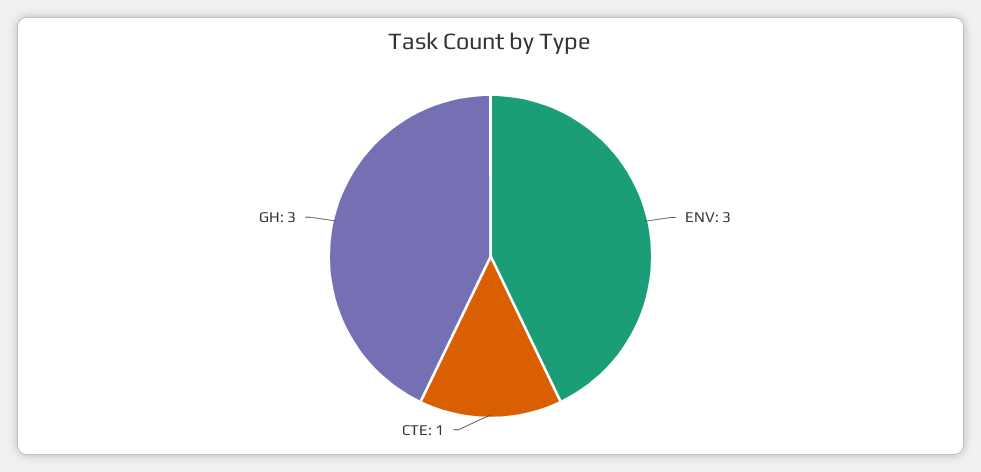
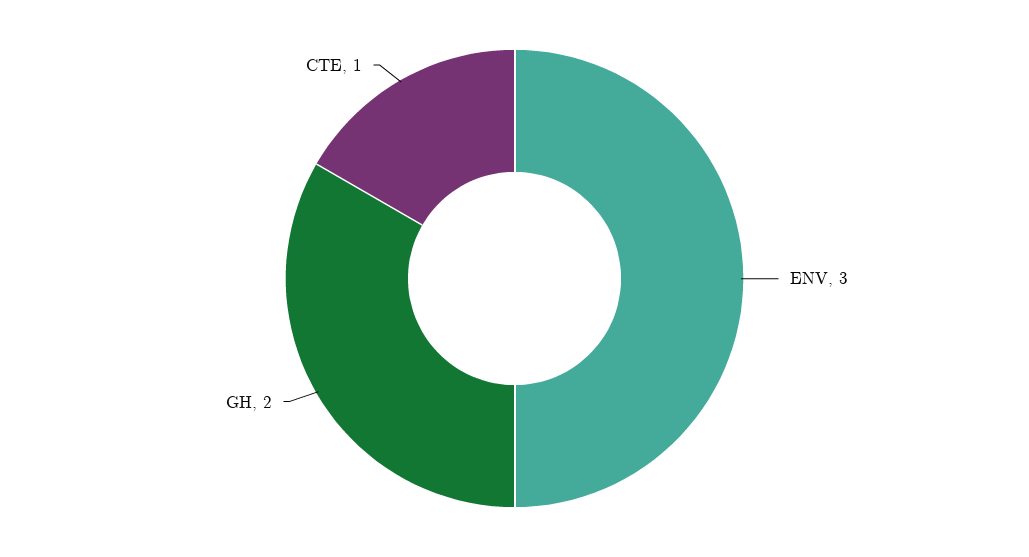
GH: 3 -> 2

